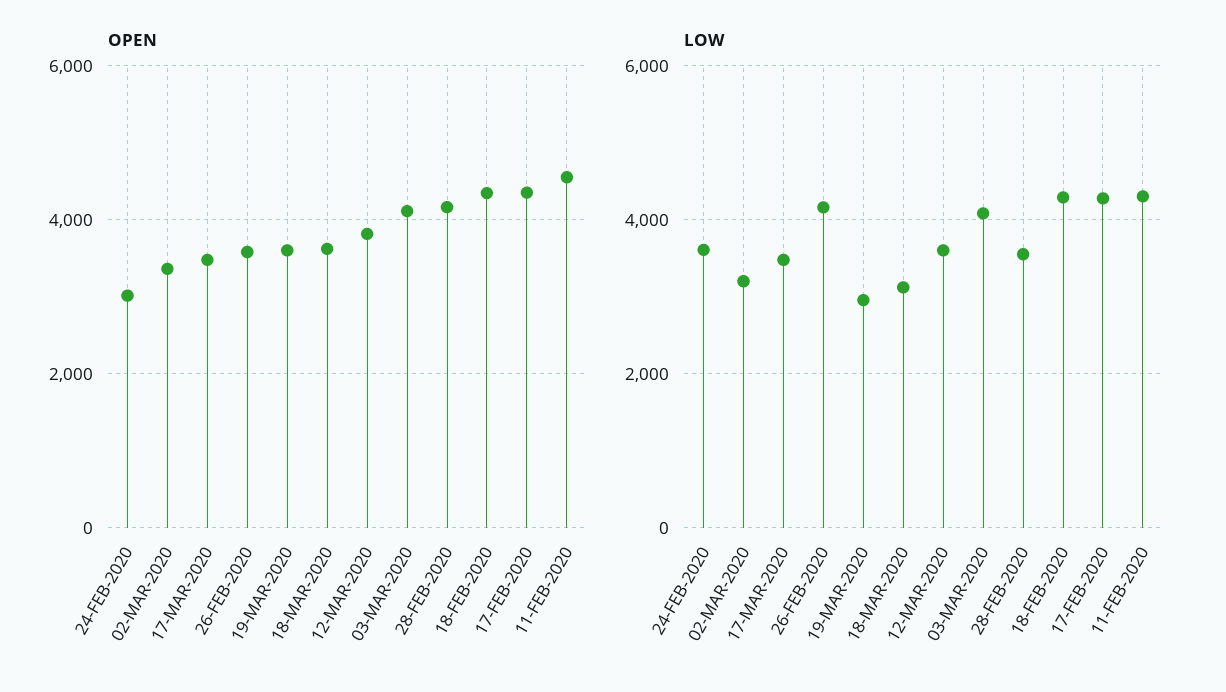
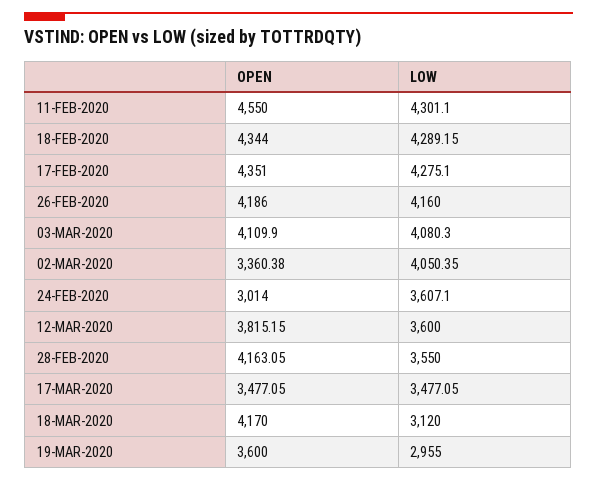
OPEN, 26-FEB-2020: 3600 -> 4186
OPEN, 18-MAR-2020: 3600 -> 4170
LOW, 02-MAR-2020: 3200 -> 4050.35

